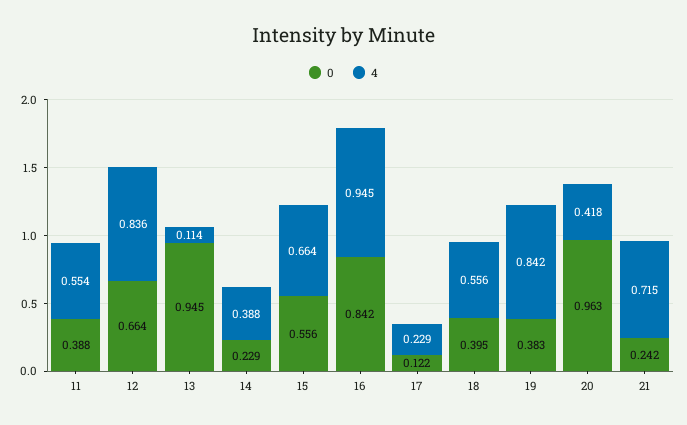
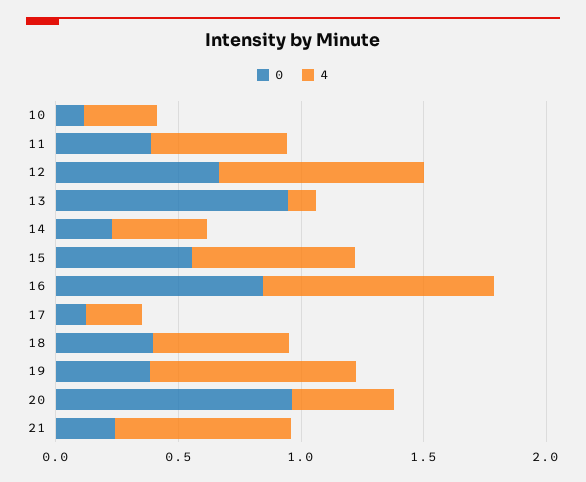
0, 10: none -> 0.1
4, 10: none -> 0.3

